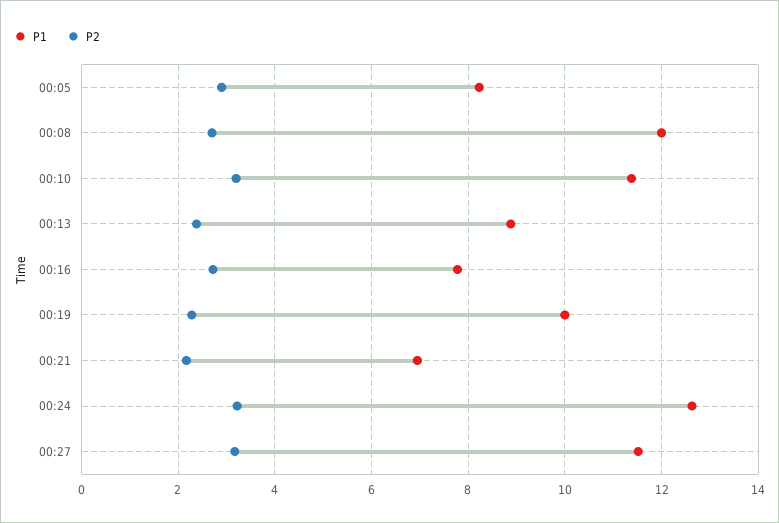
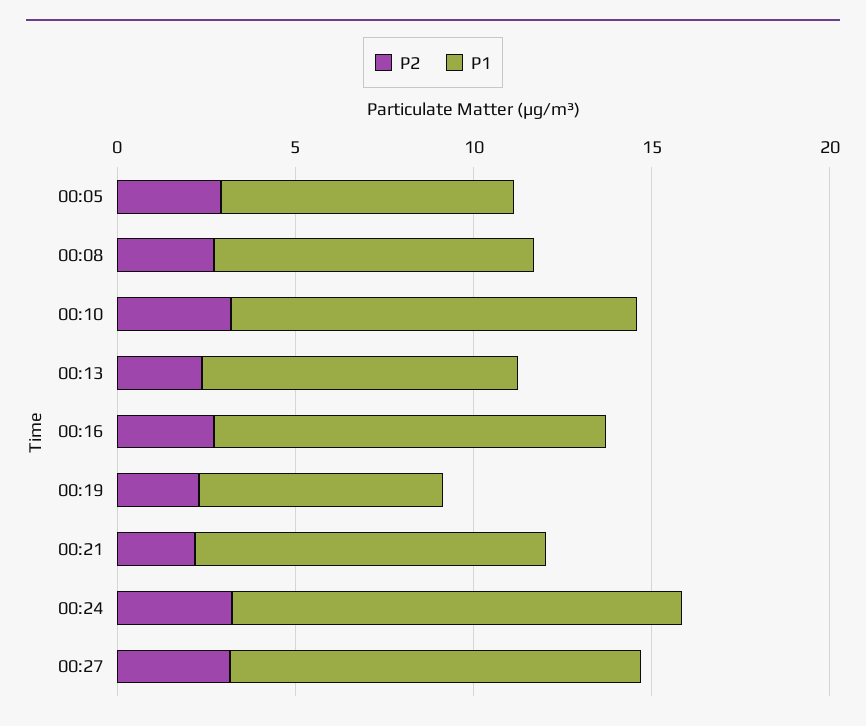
P1, 00:08: 12 -> 9
P1, 00:16: 7.8 -> 11
P1, 00:19: 10 -> 7
P1, 00:21: 7 -> 10

